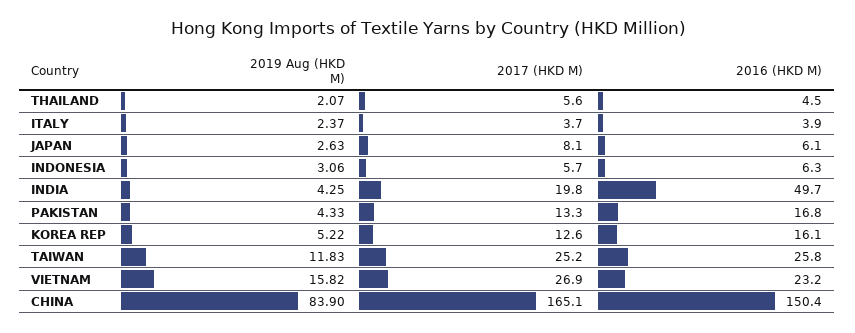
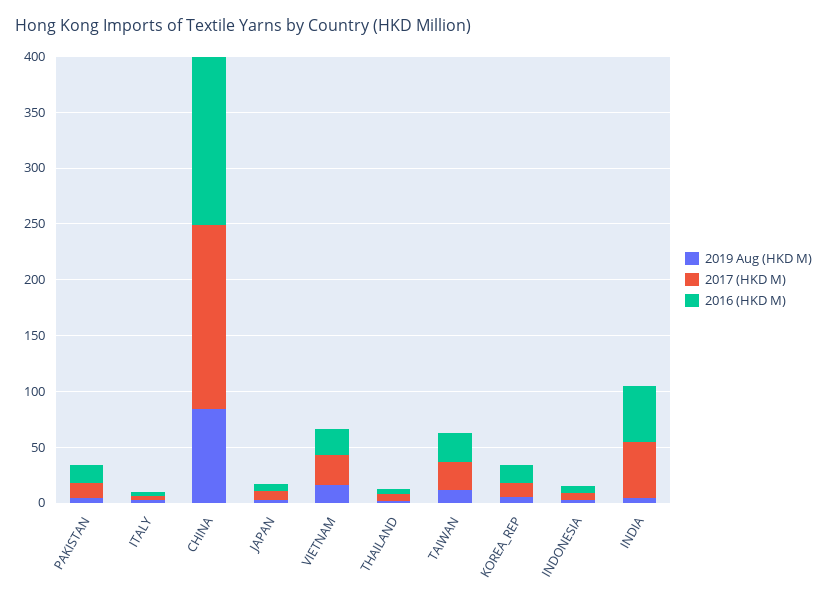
2017 (HKD M), INDIA: 19.8 -> 50

